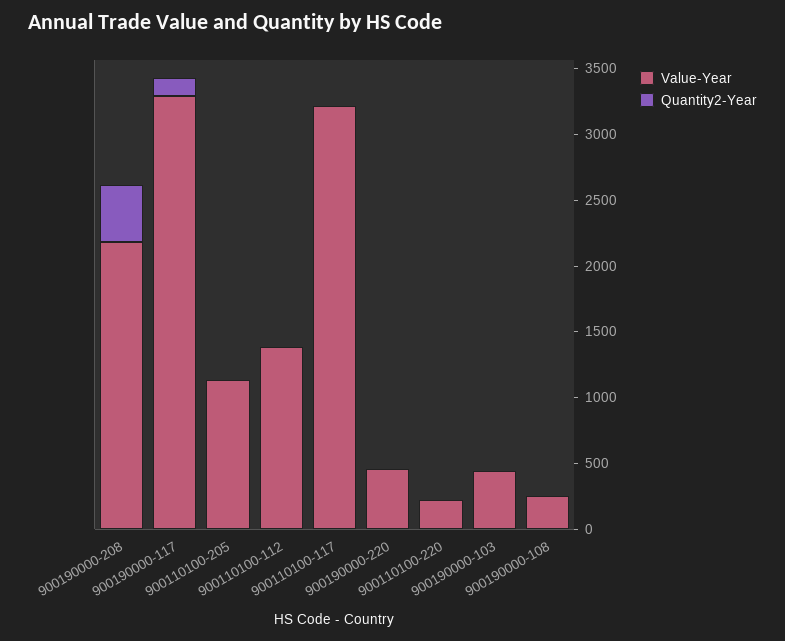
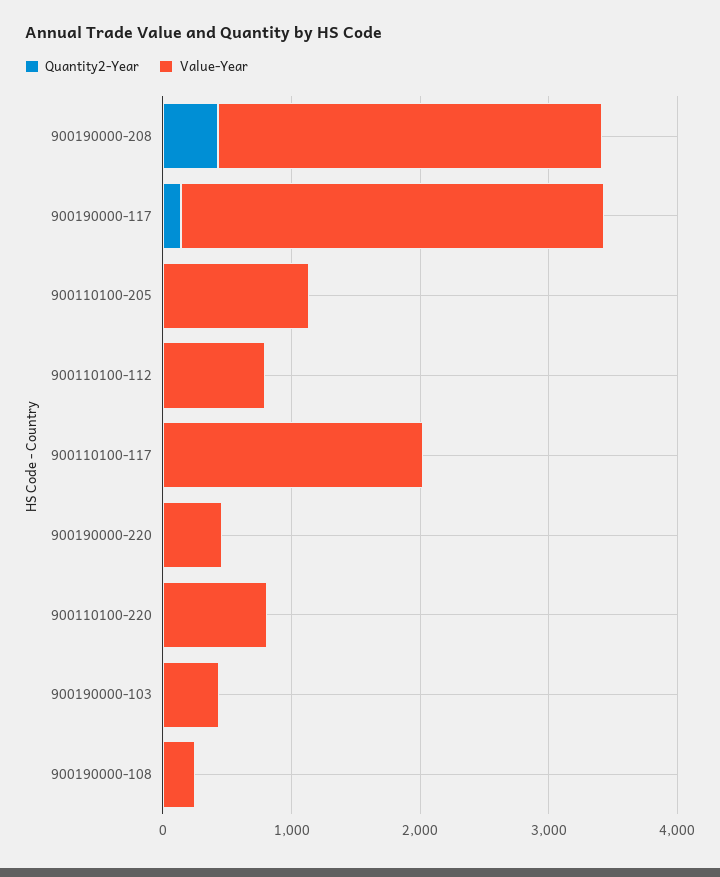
Value-Year, 900190000-208: 2200 -> 3000
Value-Year, 900110100-112: 1400 -> 800
Value-Year, 900110100-117: 3200 -> 2000
Value-Year, 900110100-220: 200 -> 800

